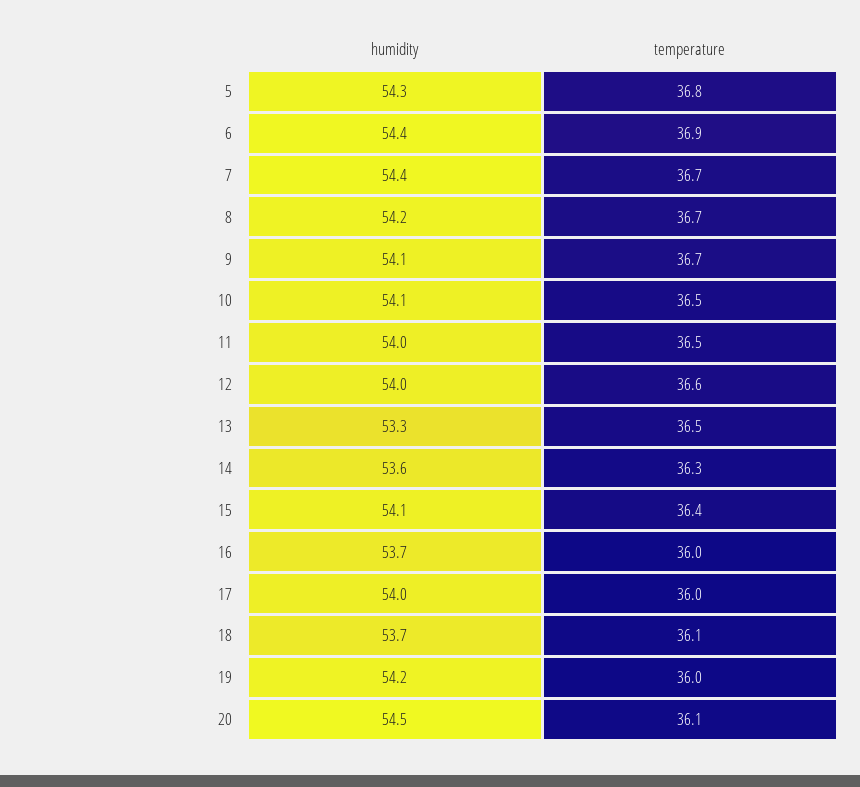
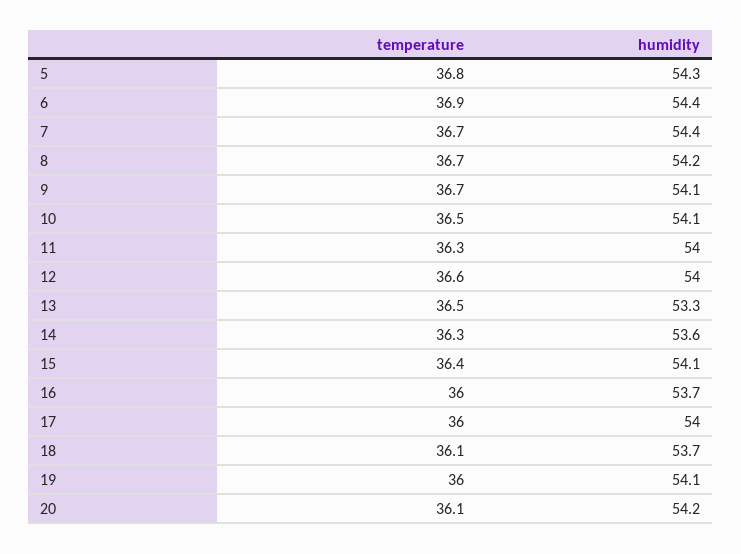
temperature, 11: 36.5 -> 36.3
humidity, 19: 54.2 -> 54.1
humidity, 20: 54.5 -> 54.2

